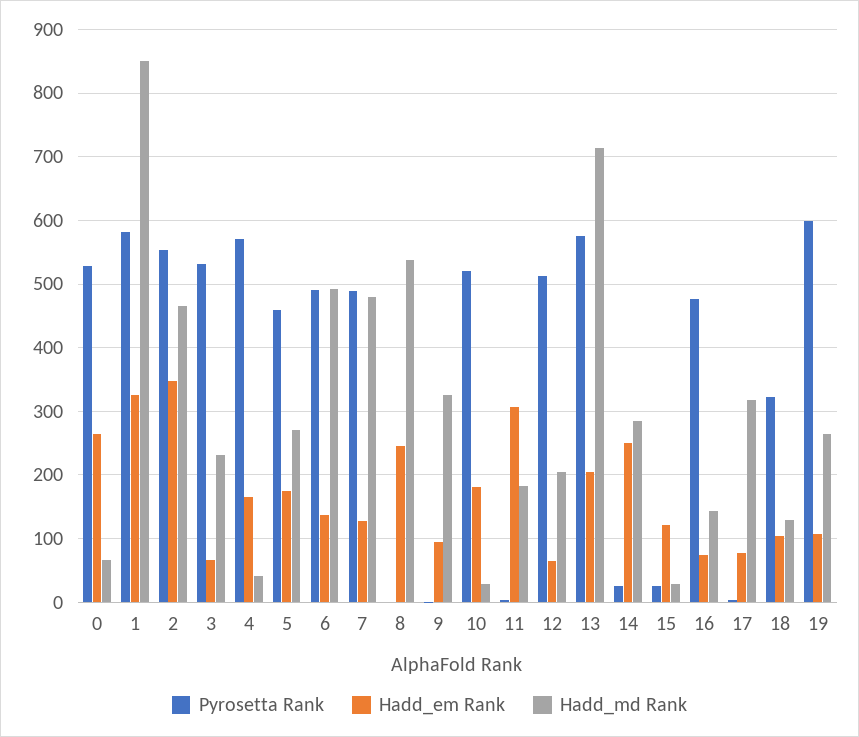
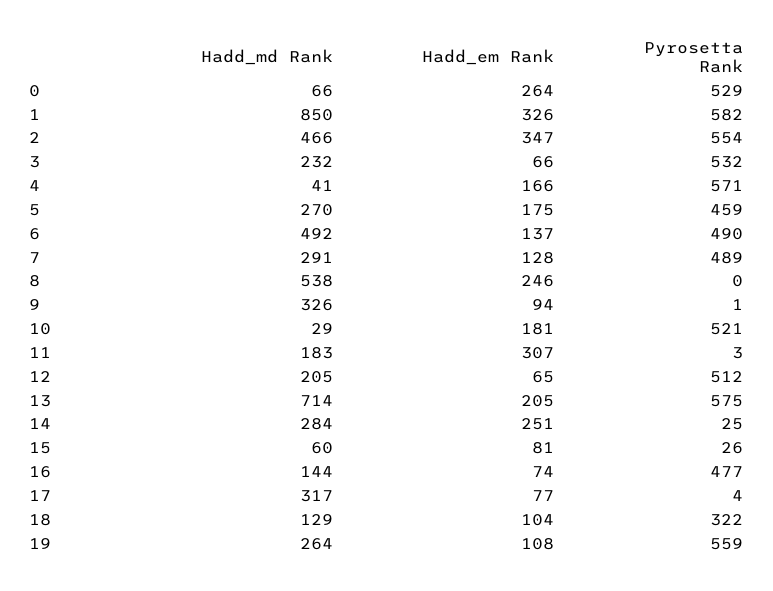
Hadd_md Rank, 7: 480 -> 291
Hadd_em Rank, 15: 120 -> 81
Hadd_md Rank, 15: 30 -> 60
Pyrosetta Rank, 19: 600 -> 559

